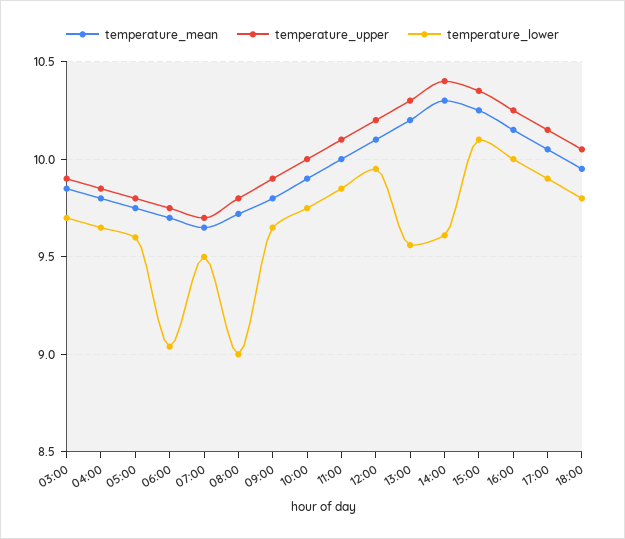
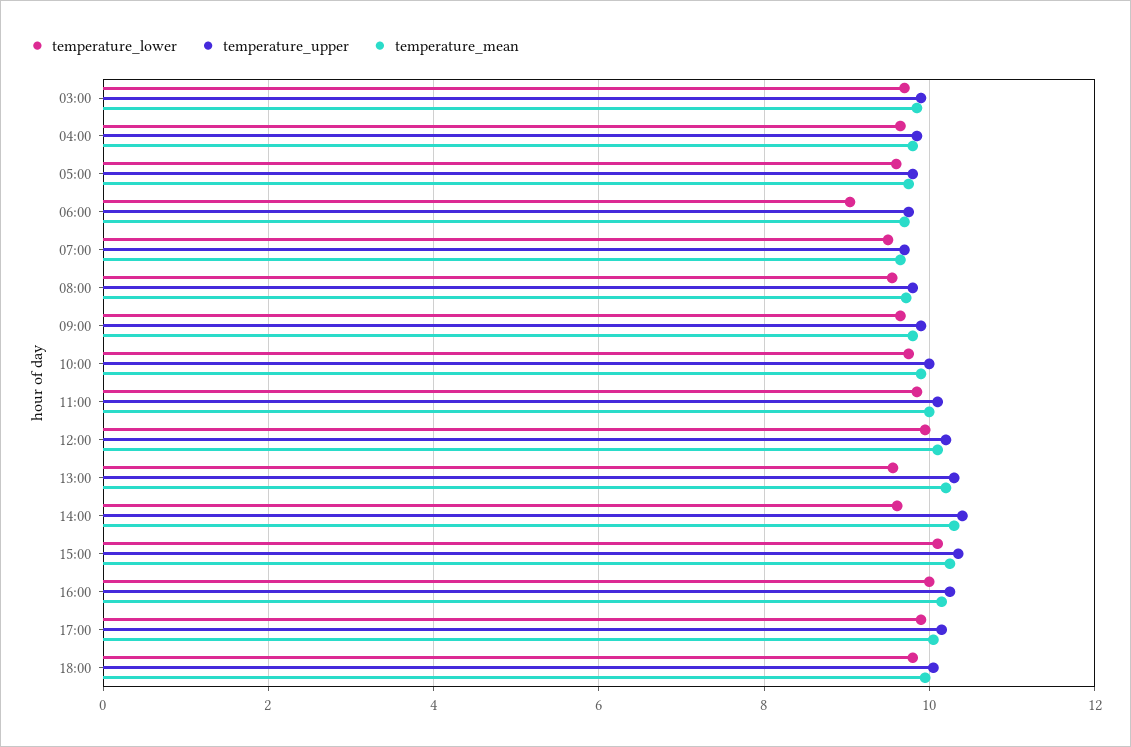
temperature_lower, 08:00: 9 -> 9.6

